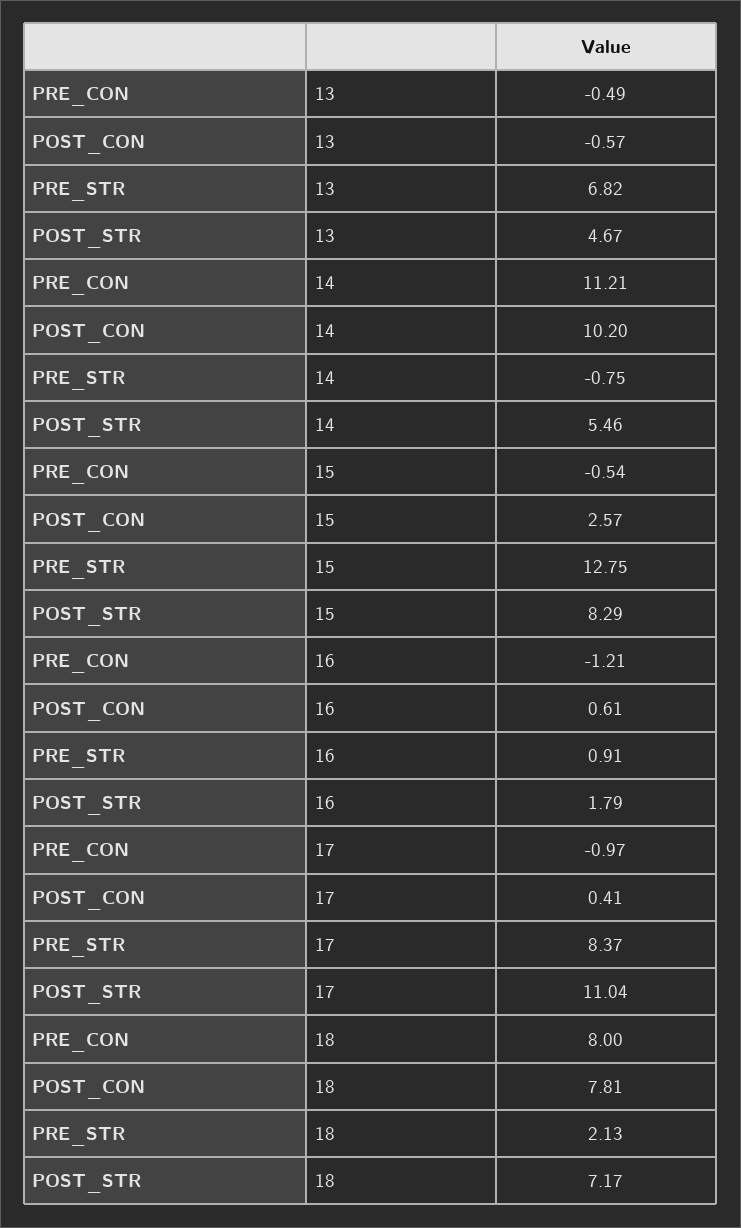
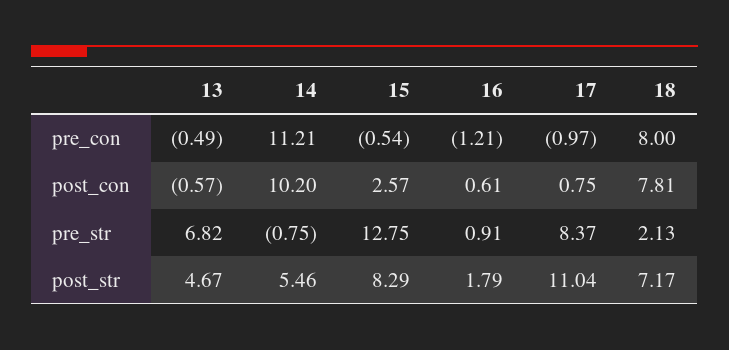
POST_CON, 17: 0.41 -> 0.75

